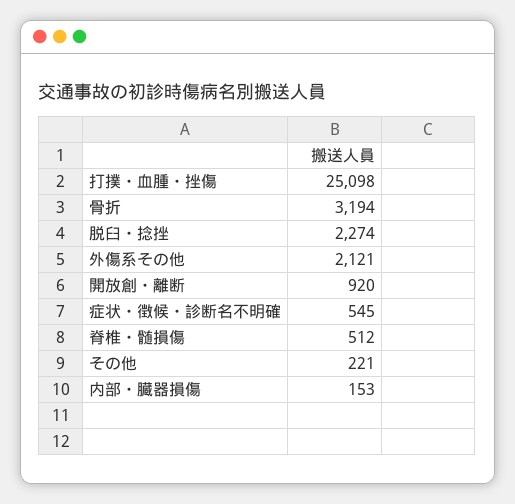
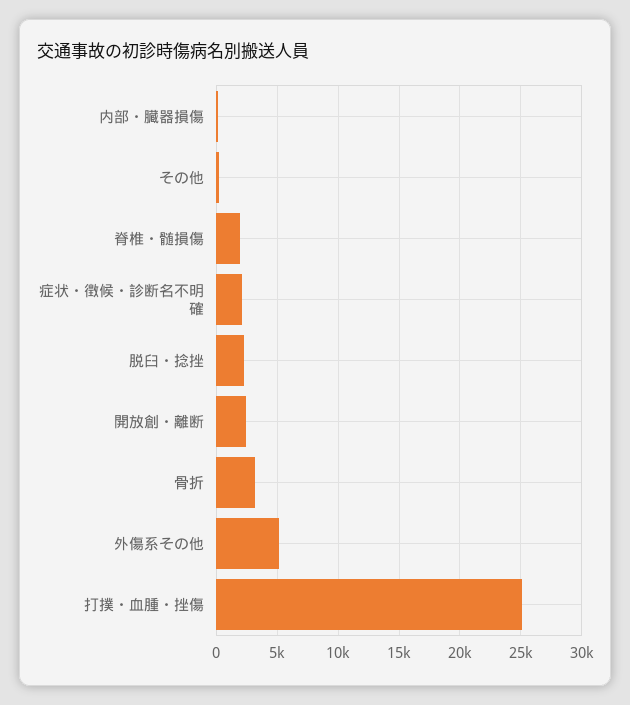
外傷系その他: 2121 -> 5000
開放創・離断: 920 -> 2500
症状・徴候・診断名不明確: 545 -> 2000
脊椎・髄損傷: 512 -> 2000

